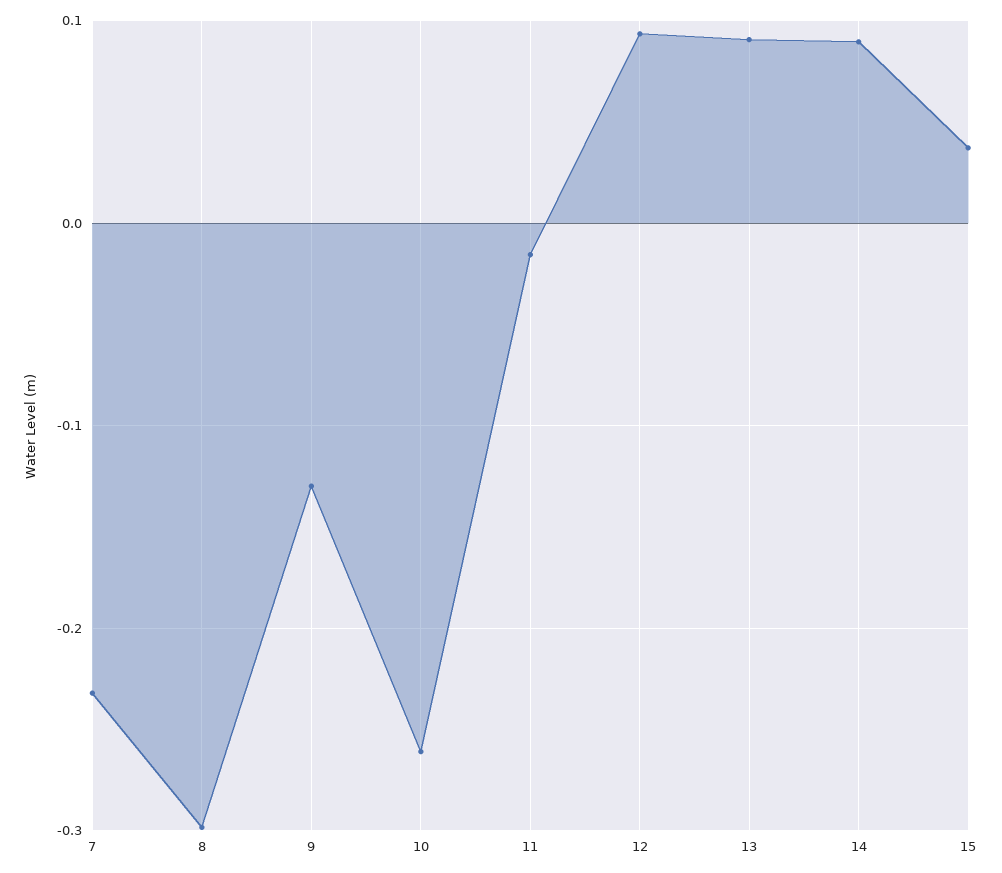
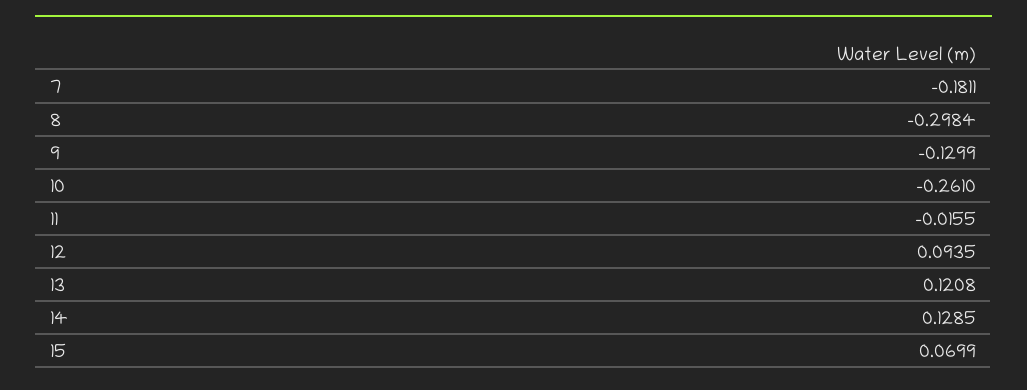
7: -0.23 -> -0.1811
13: 0.09 -> 0.1208
14: 0.09 -> 0.1285
15: 0.04 -> 0.0699

